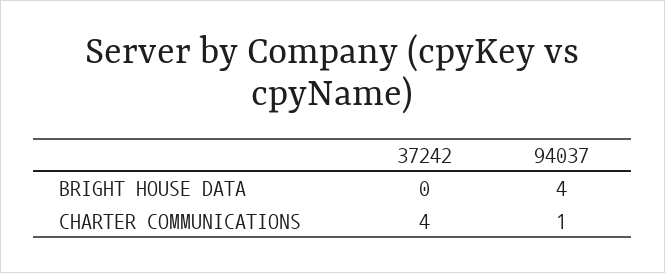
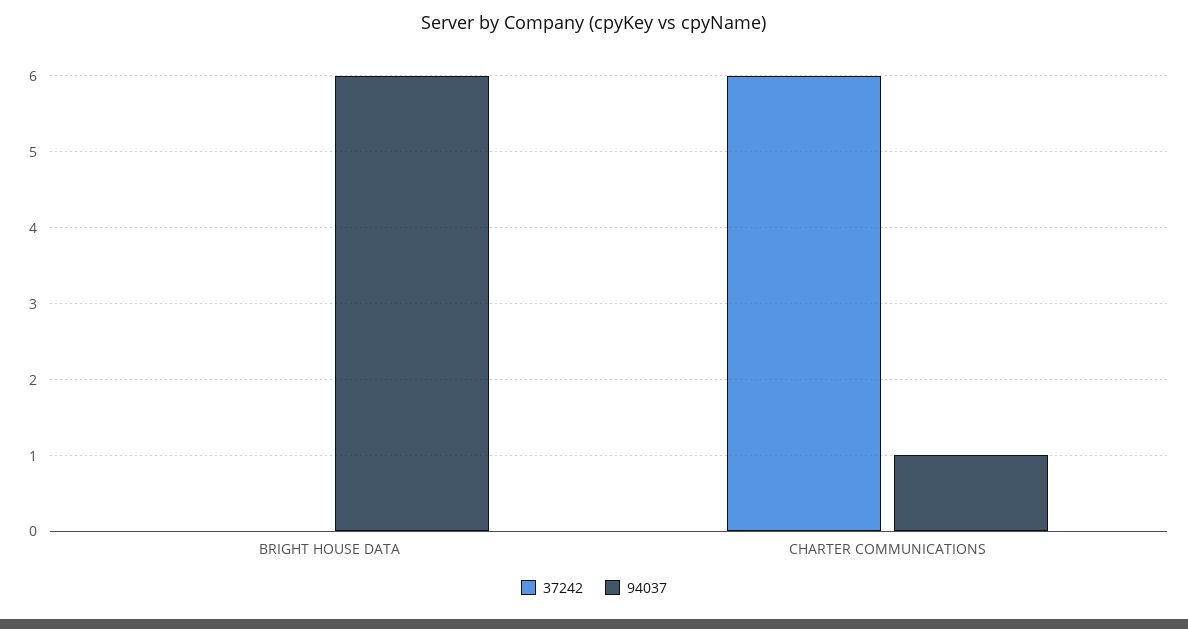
94037, BRIGHT HOUSE DATA: 4 -> 6
37242, CHARTER COMMUNICATIONS: 4 -> 6

